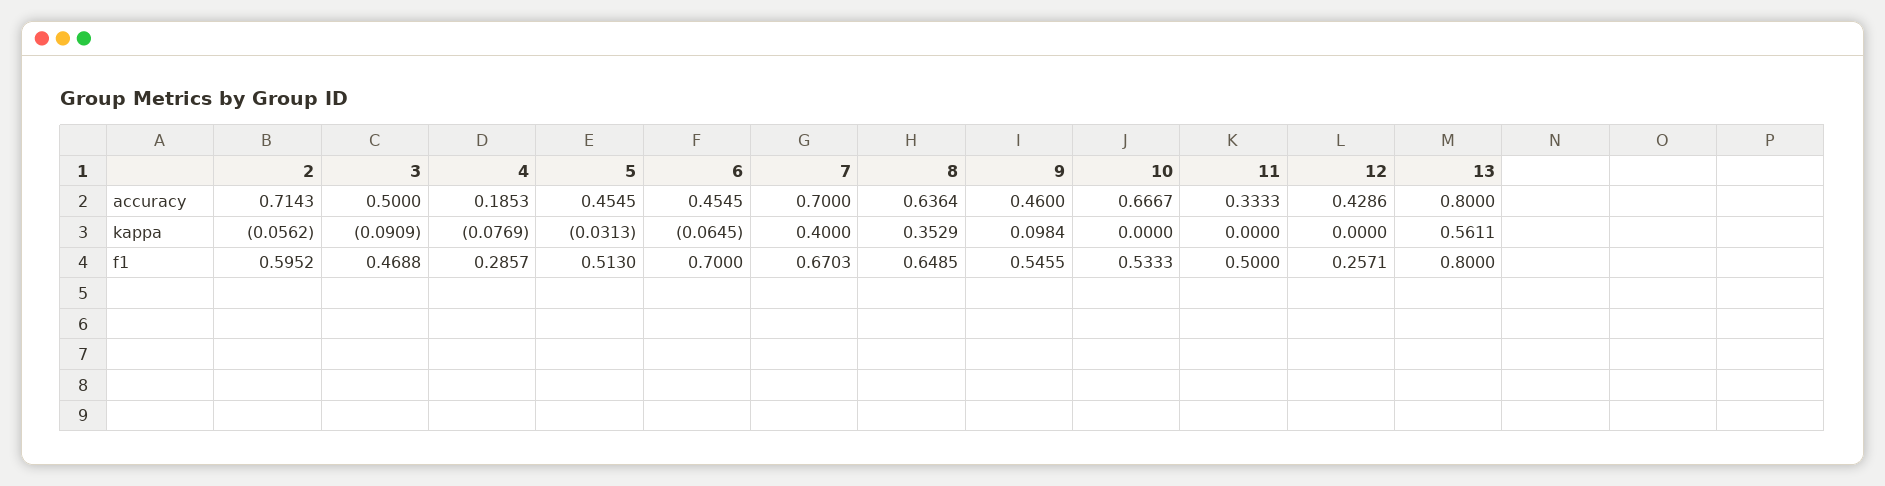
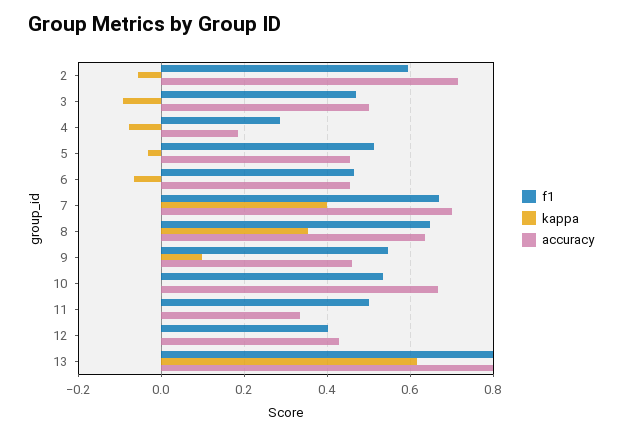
kappa, 13: 0.5611 -> 0.62
f1, 6: 0.7 -> 0.46
f1, 12: 0.2571 -> 0.4

